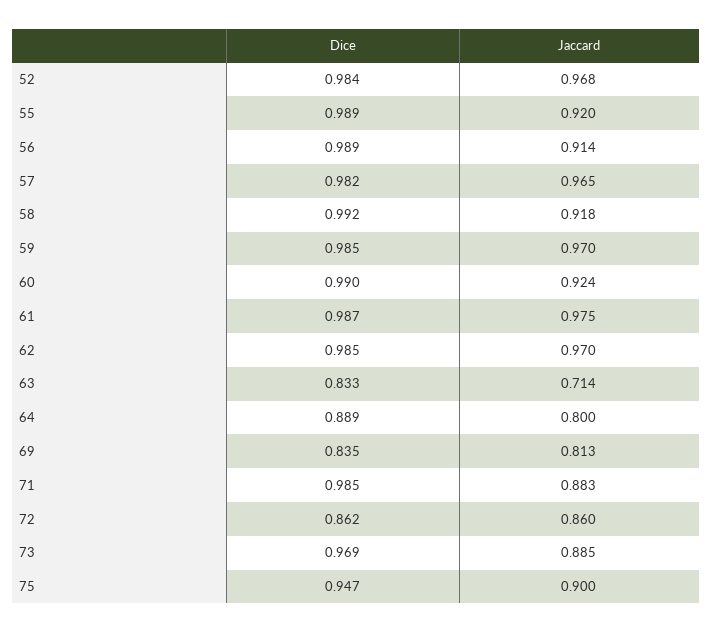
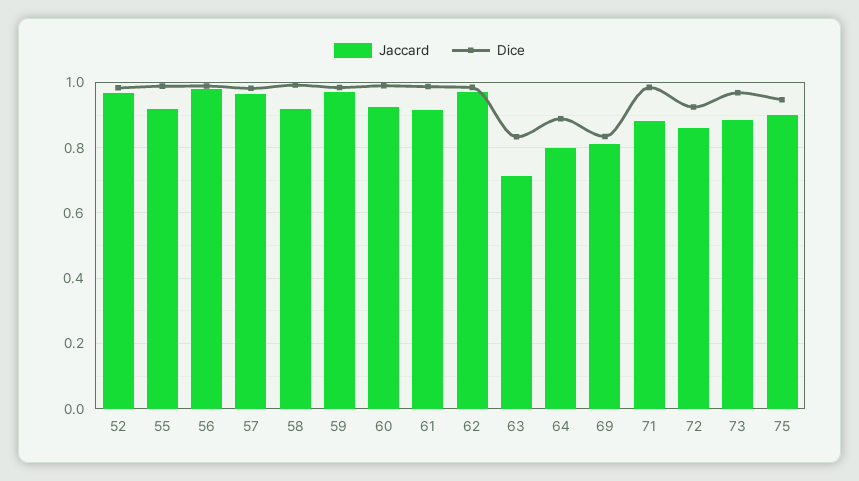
Jaccard, 56: 0.914 -> 0.98
Jaccard, 61: 0.975 -> 0.92
Dice, 72: 0.862 -> 0.92

